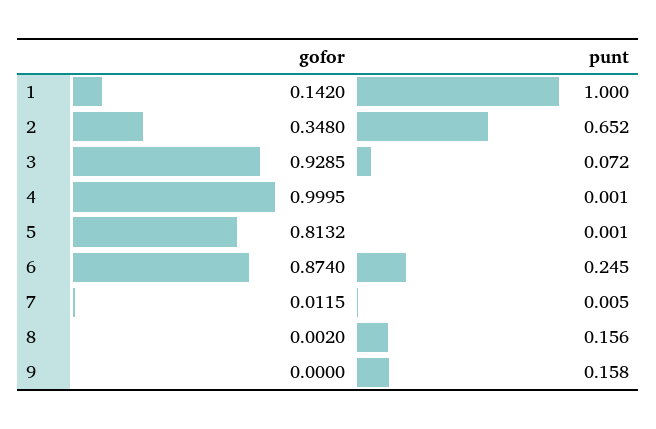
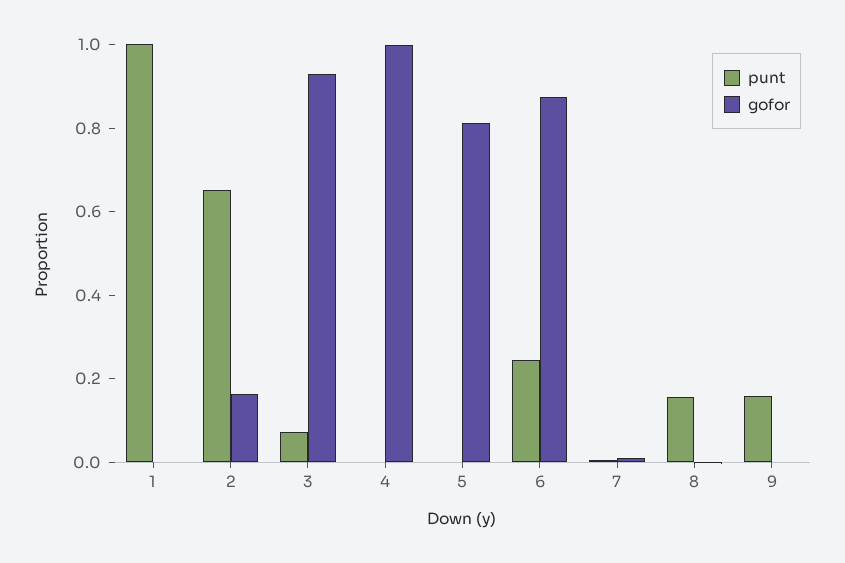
gofor, 1: 0.142 -> 0
gofor, 2: 0.348 -> 0.15

